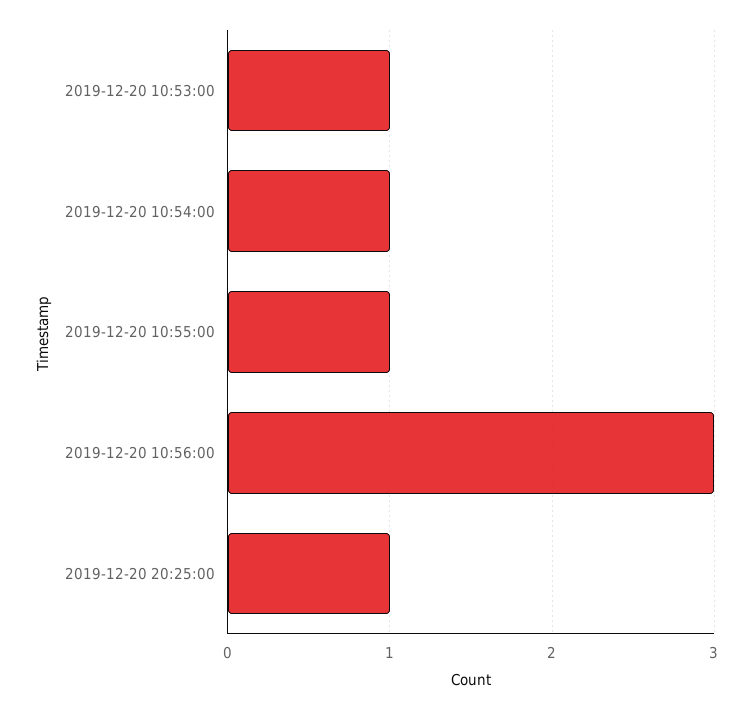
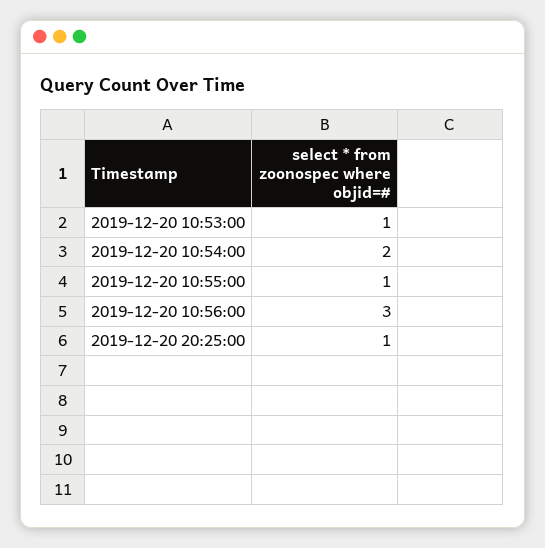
2019-12-20 10:54:00: 1 -> 2

